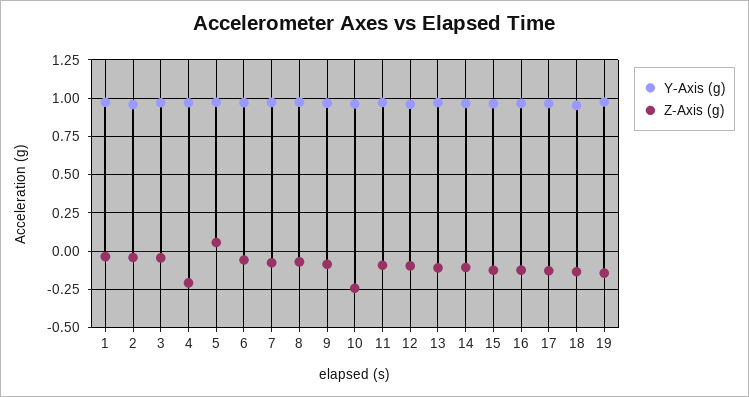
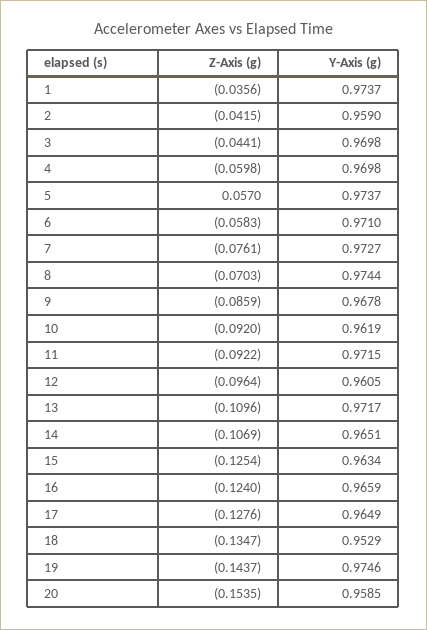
Z-Axis (g), 4: -0.2 -> -0.0598
Z-Axis (g), 10: -0.25 -> -0.092
Z-Axis (g), 20: none -> -0.1535
Y-Axis (g), 20: none -> 0.9585

